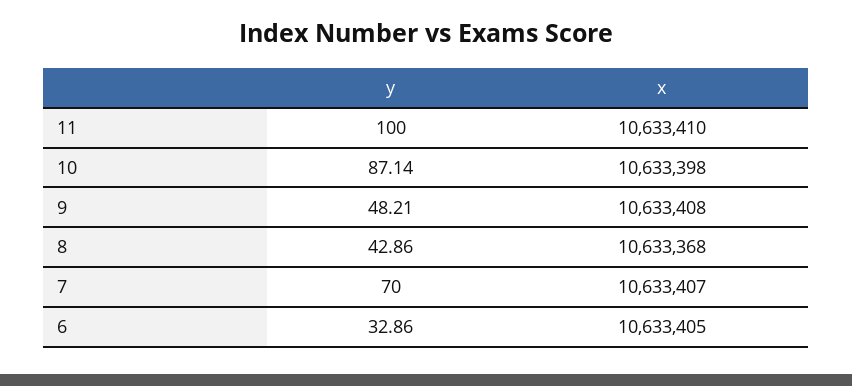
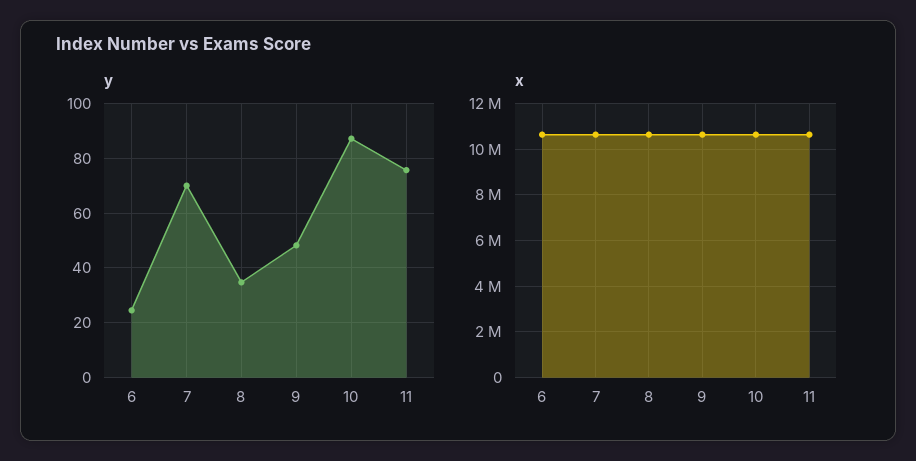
y, 11: 100 -> 75
y, 8: 42.86 -> 35
y, 6: 32.86 -> 25

